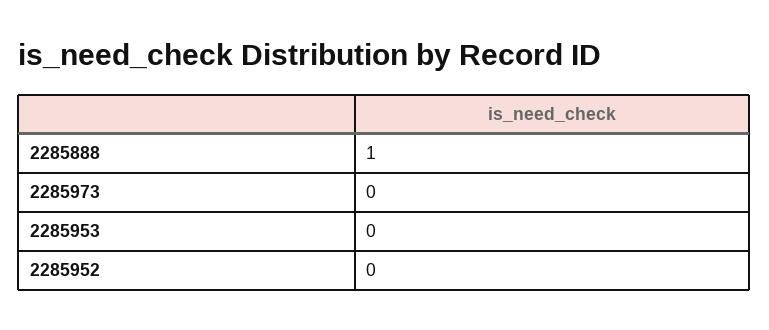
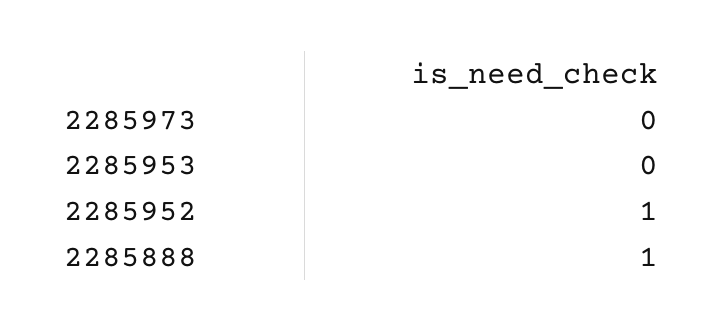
2285952: 0 -> 1

